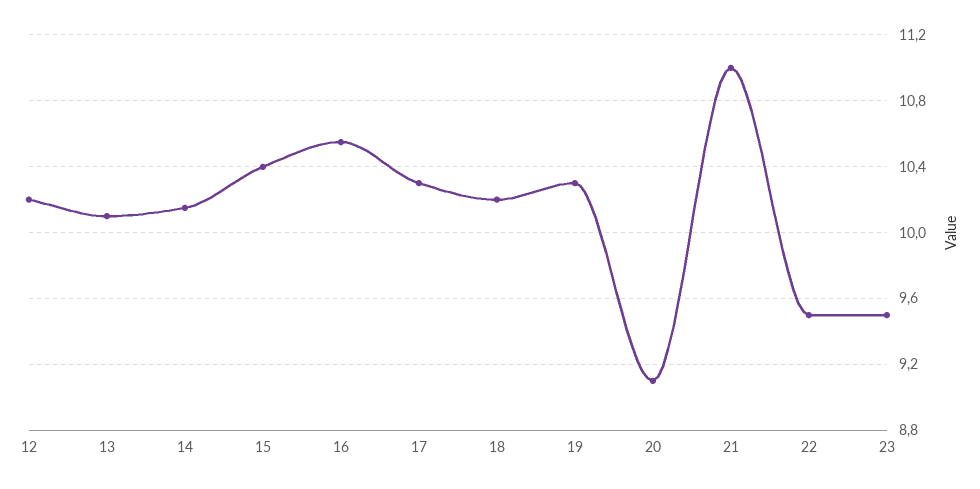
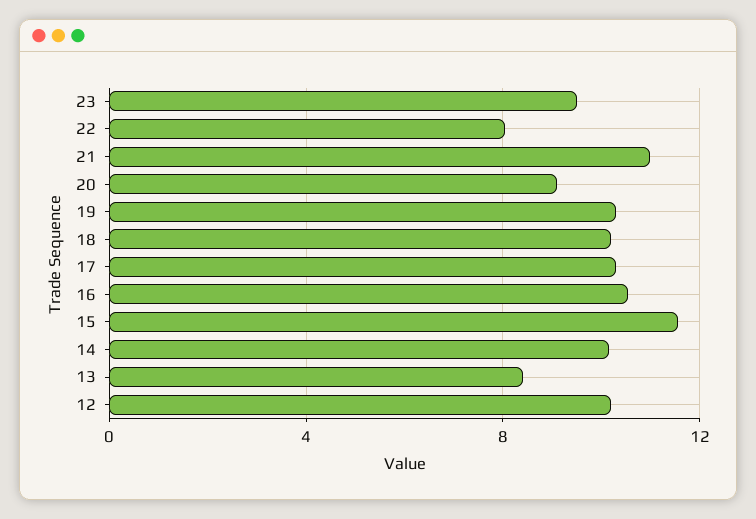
13: 10.1 -> 8.5
15: 10.4 -> 11.5
22: 9.5 -> 8

